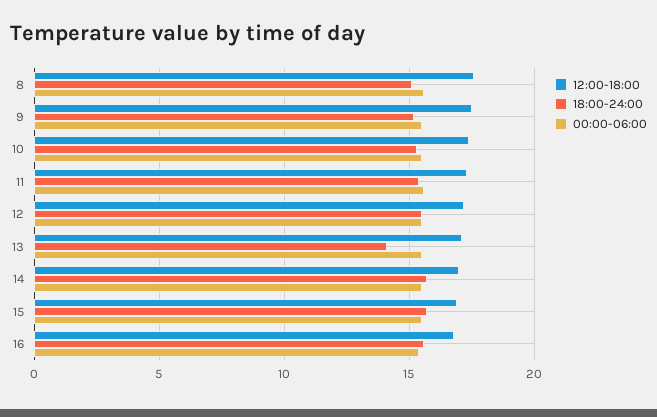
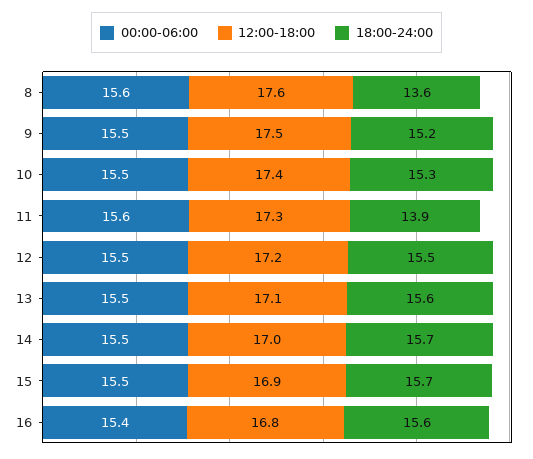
18:00-24:00, 8: 15 -> 13.6
18:00-24:00, 11: 15.5 -> 13.9
18:00-24:00, 13: 14 -> 15.6

